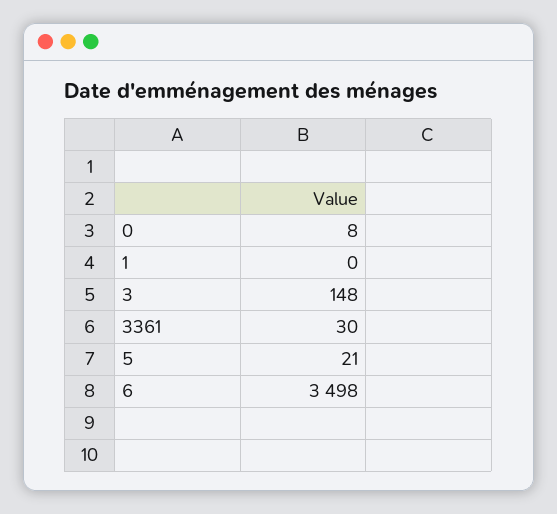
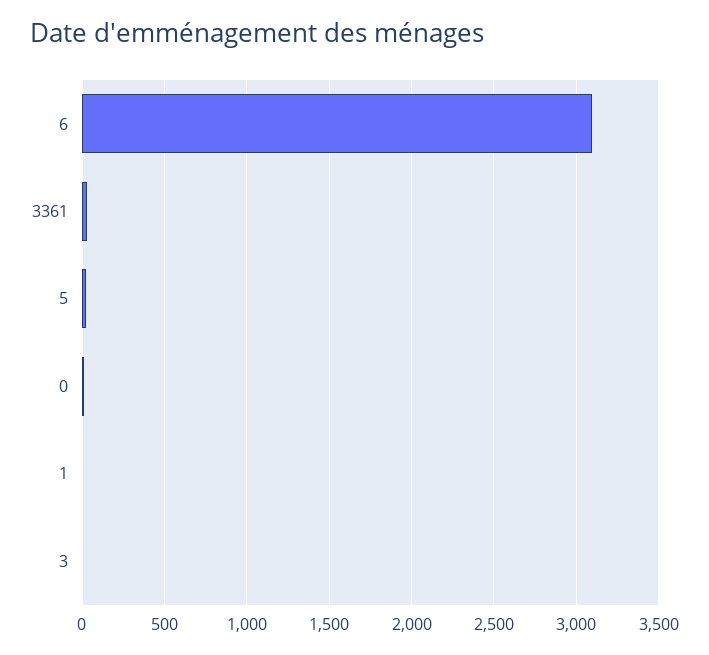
3: 148 -> 0
6: 3498 -> 3100

